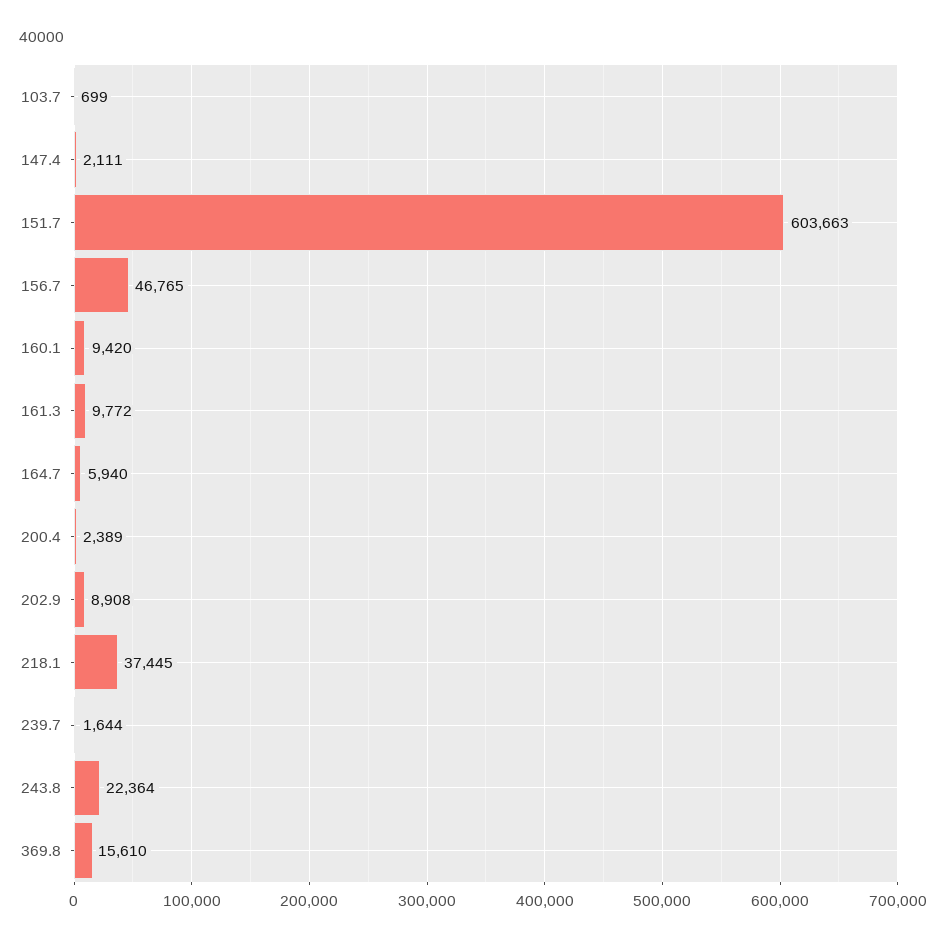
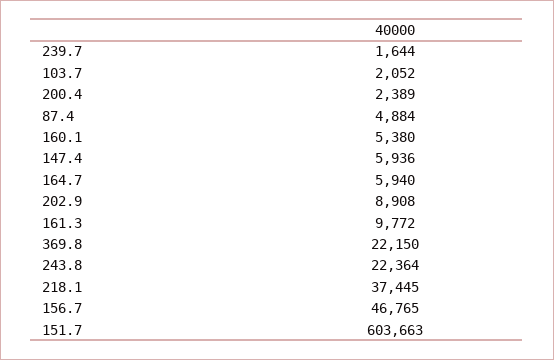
103.7: 699 -> 2052
147.4: 2111 -> 5936
160.1: 9420 -> 5380
369.8: 15610 -> 22150
87.4: none -> 4884

